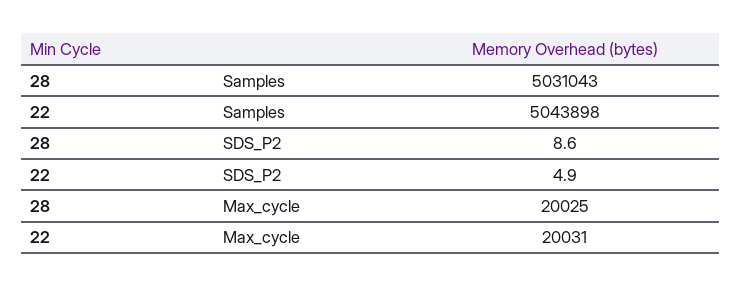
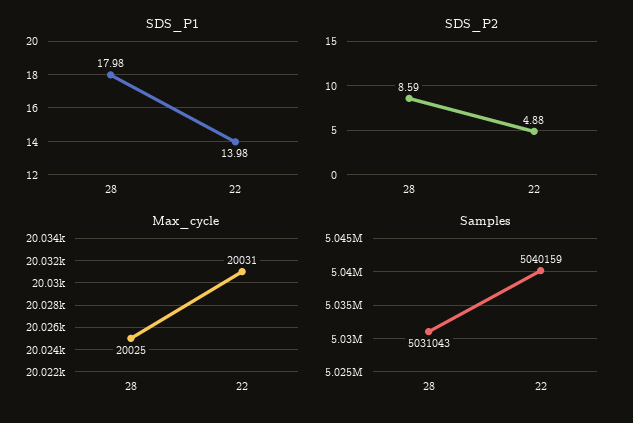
Samples, 22: 5043898 -> 5040159
SDS_P1, 28: none -> 17.98
SDS_P1, 22: none -> 13.98

